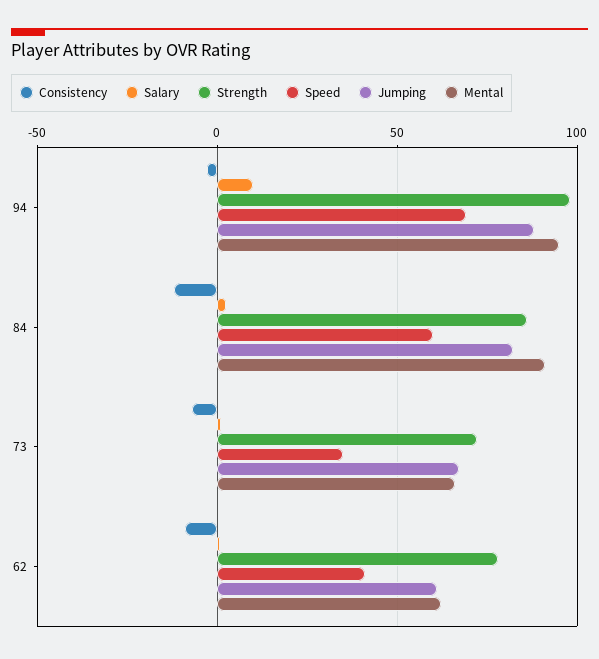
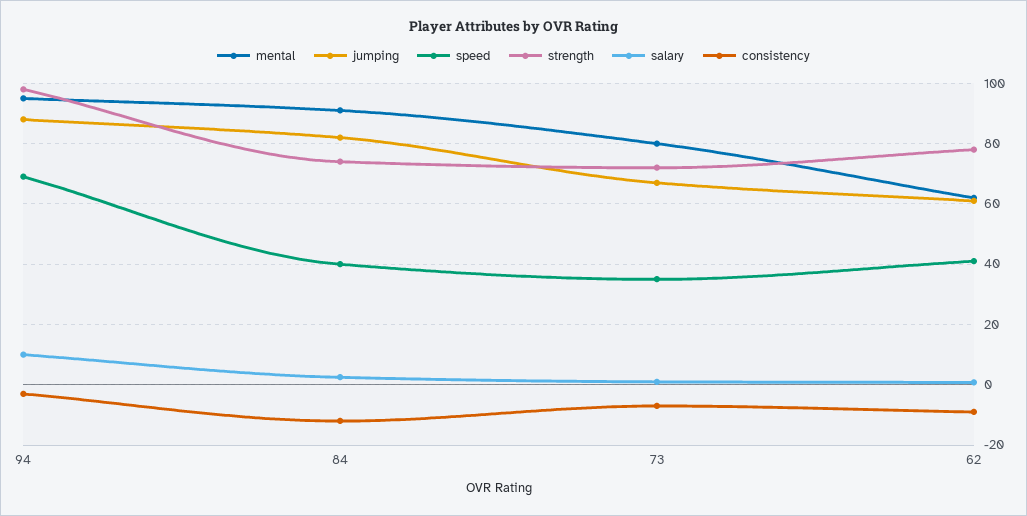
Strength, 84: 85 -> 74
Speed, 84: 60 -> 40
Mental, 73: 65 -> 80

